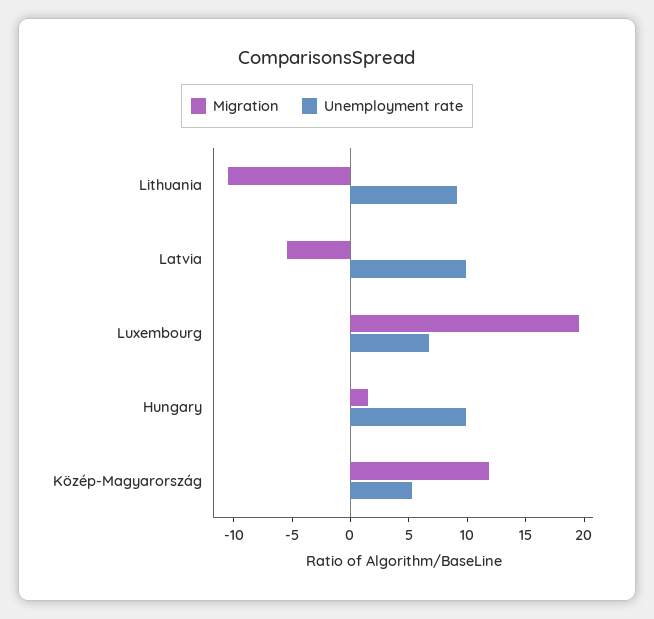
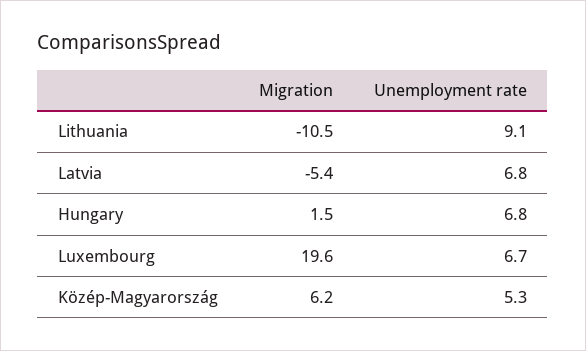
Unemployment rate, Latvia: 10 -> 6.8
Unemployment rate, Hungary: 10 -> 6.8
Migration, Közép-Magyarország: 12 -> 6.2

